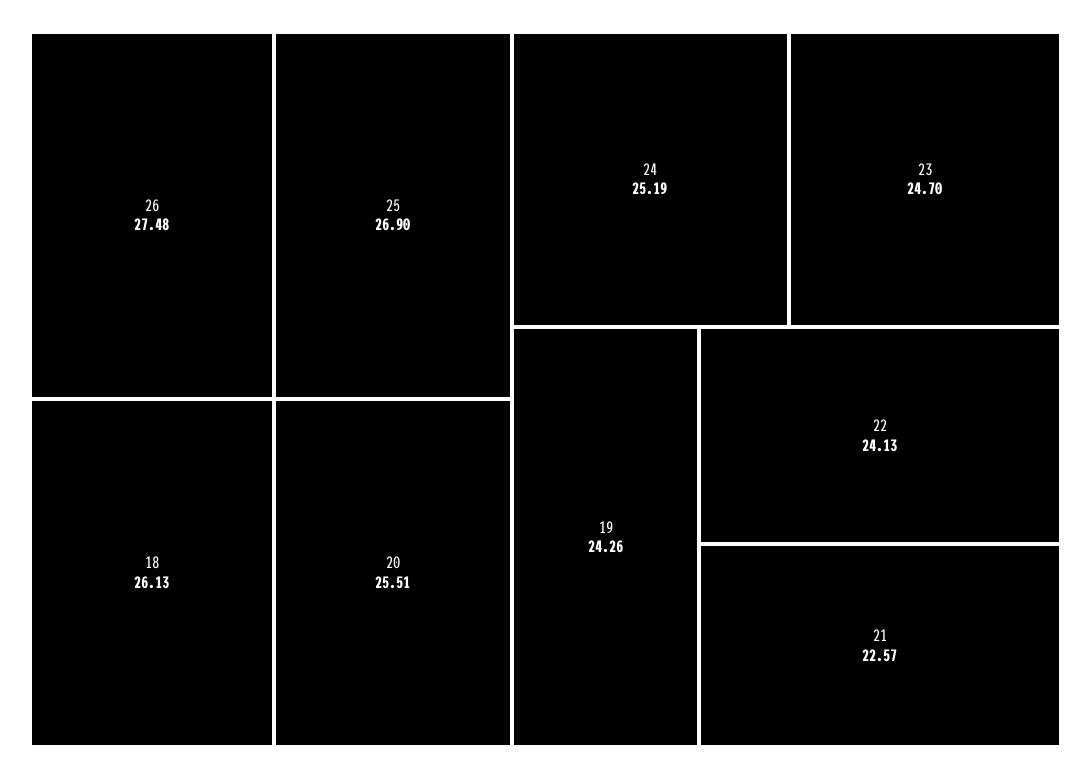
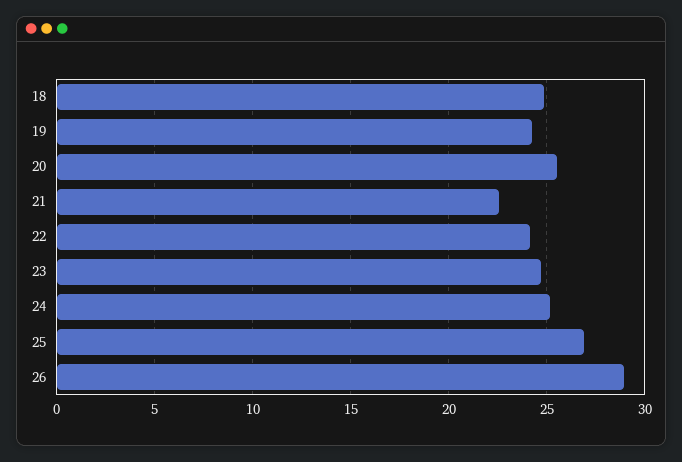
26: 27.48 -> 29
18: 26.13 -> 25

